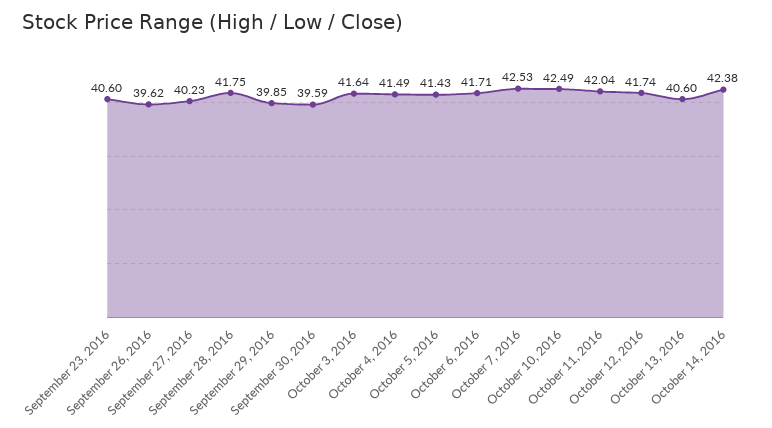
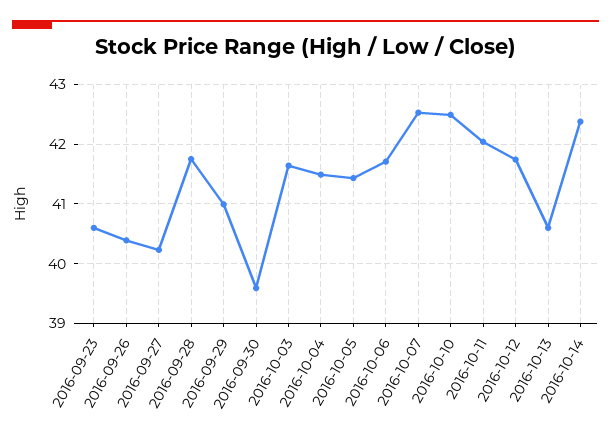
September 26, 2016: 39.62 -> 40.4
September 29, 2016: 39.85 -> 41

